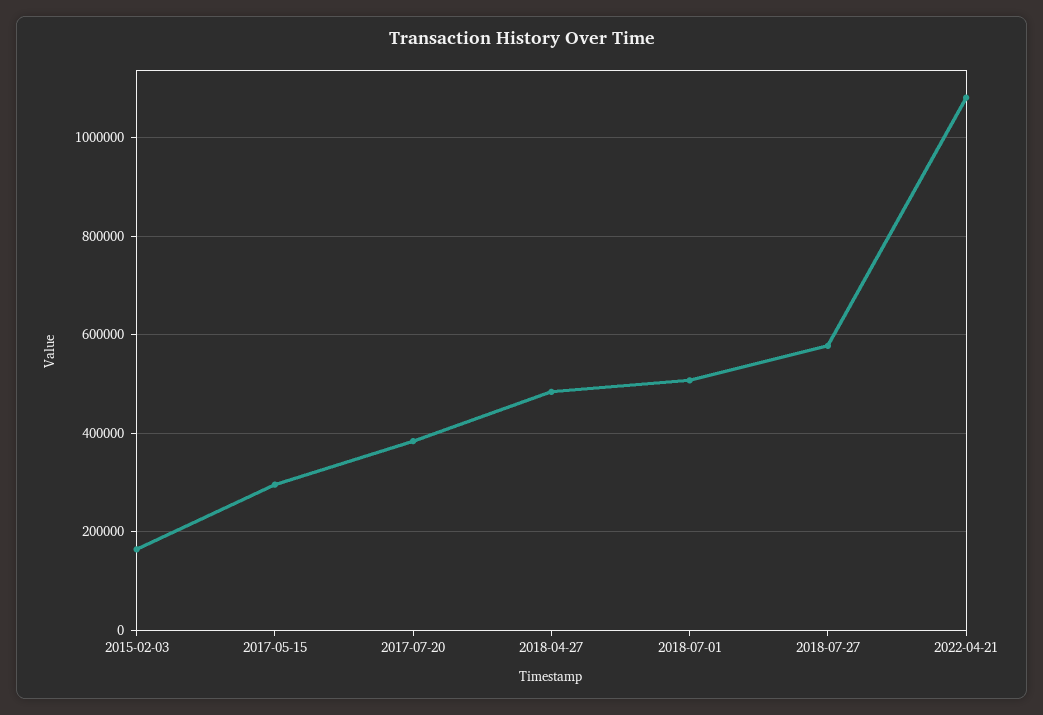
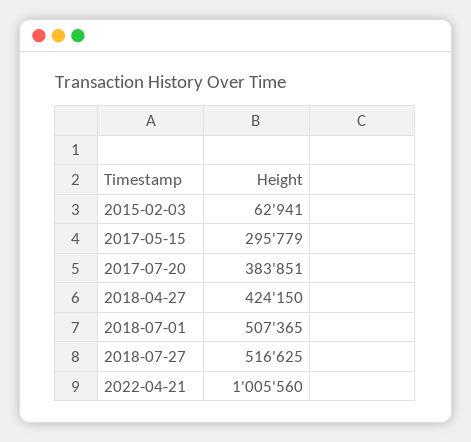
2015-02-03: 160000 -> 62941
2018-04-27: 480000 -> 424150
2018-07-27: 580000 -> 516625
2022-04-21: 1080000 -> 1005560

